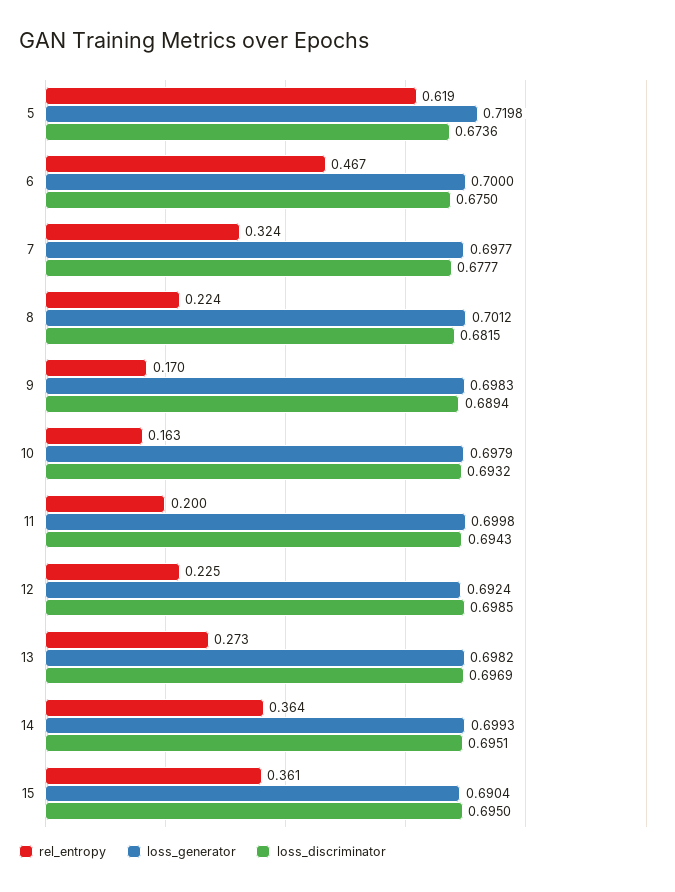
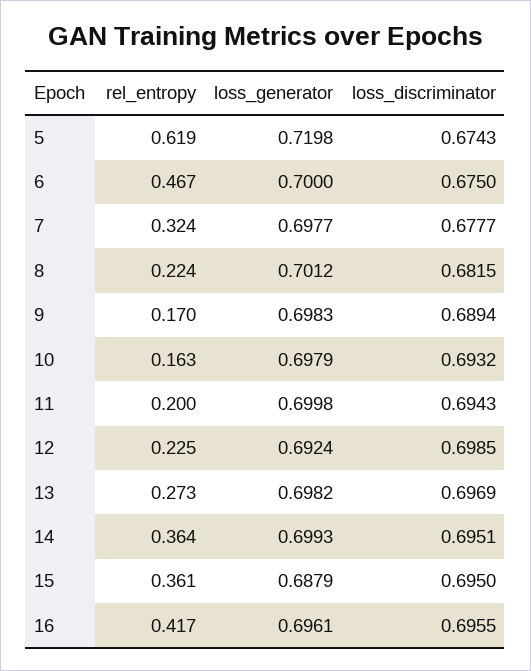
loss_discriminator, 5: 0.6736 -> 0.6743
loss_generator, 15: 0.6904 -> 0.6879
rel_entropy, 16: none -> 0.417
loss_generator, 16: none -> 0.6961
loss_discriminator, 16: none -> 0.6955

